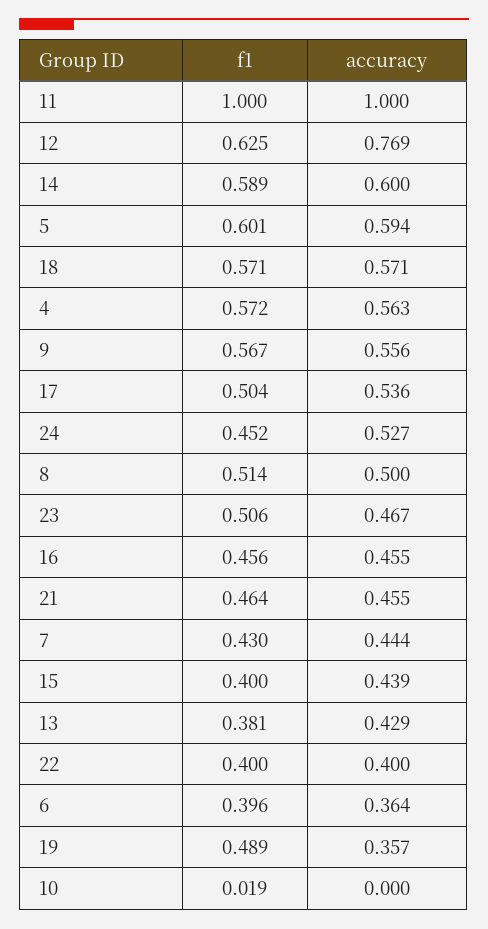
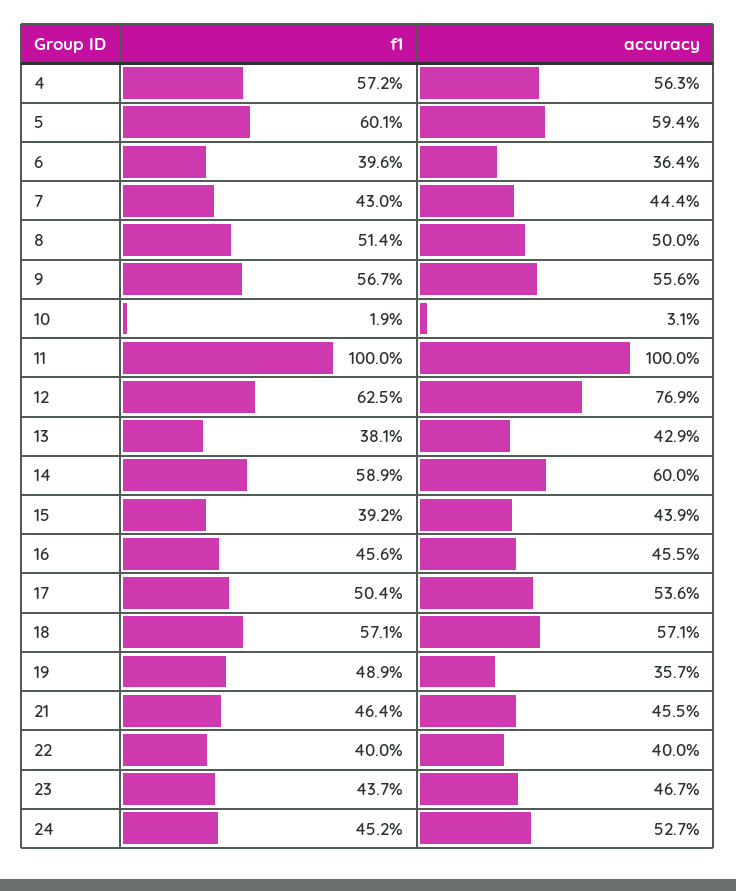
f1, 23: 0.506 -> 0.437
f1, 15: 0.4 -> 0.392
accuracy, 10: 0 -> 0.031

